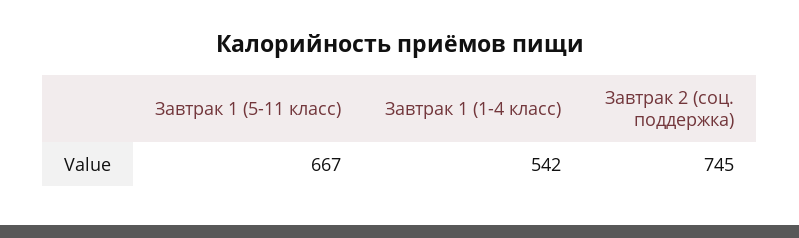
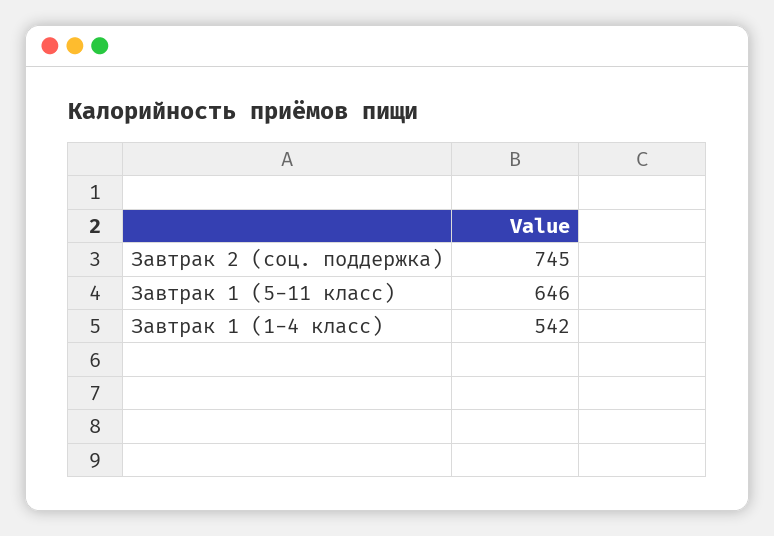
Завтрак 1 (5-11 класс): 667 -> 646

